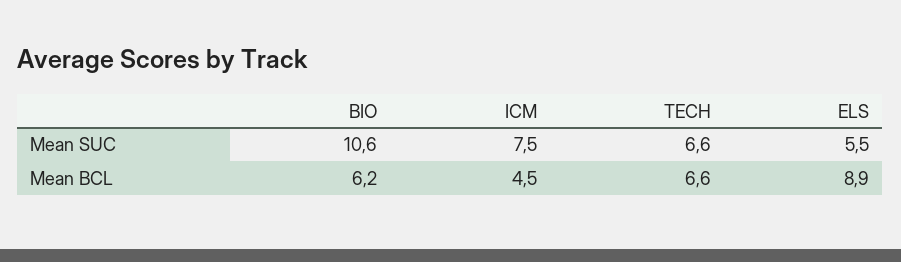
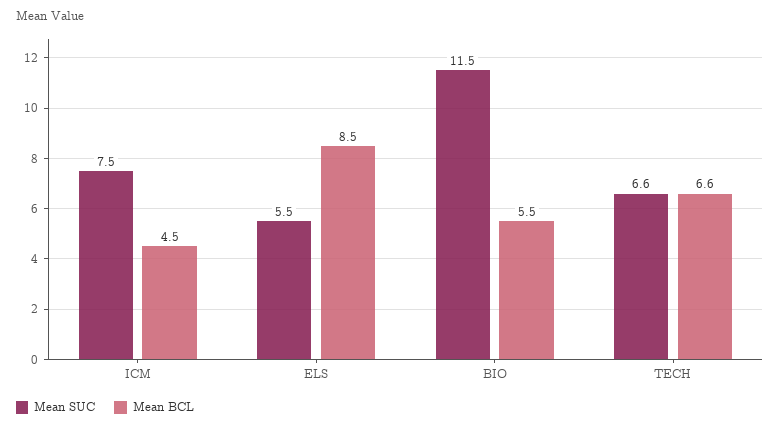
Mean SUC, BIO: 10.6 -> 11.5
Mean BCL, BIO: 6.2 -> 5.5
Mean BCL, ELS: 8.9 -> 8.5

